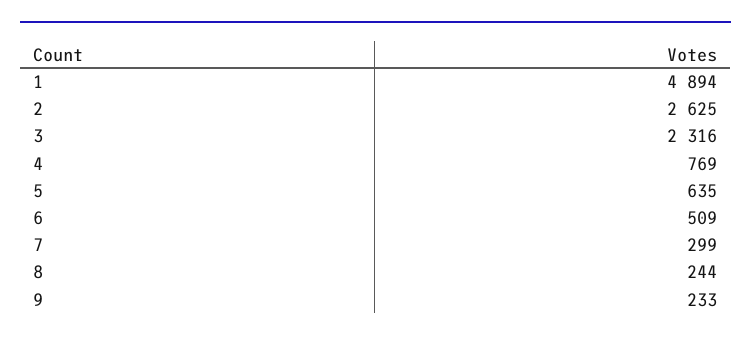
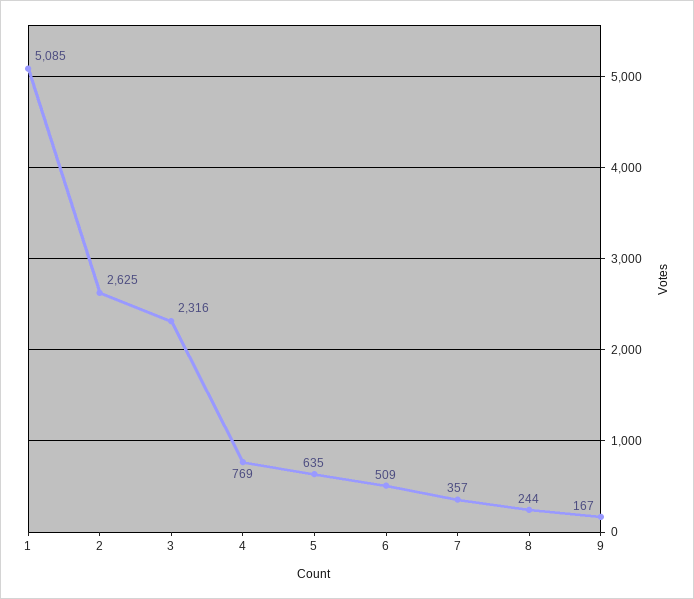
1: 4894 -> 5085
7: 299 -> 357
9: 233 -> 167

